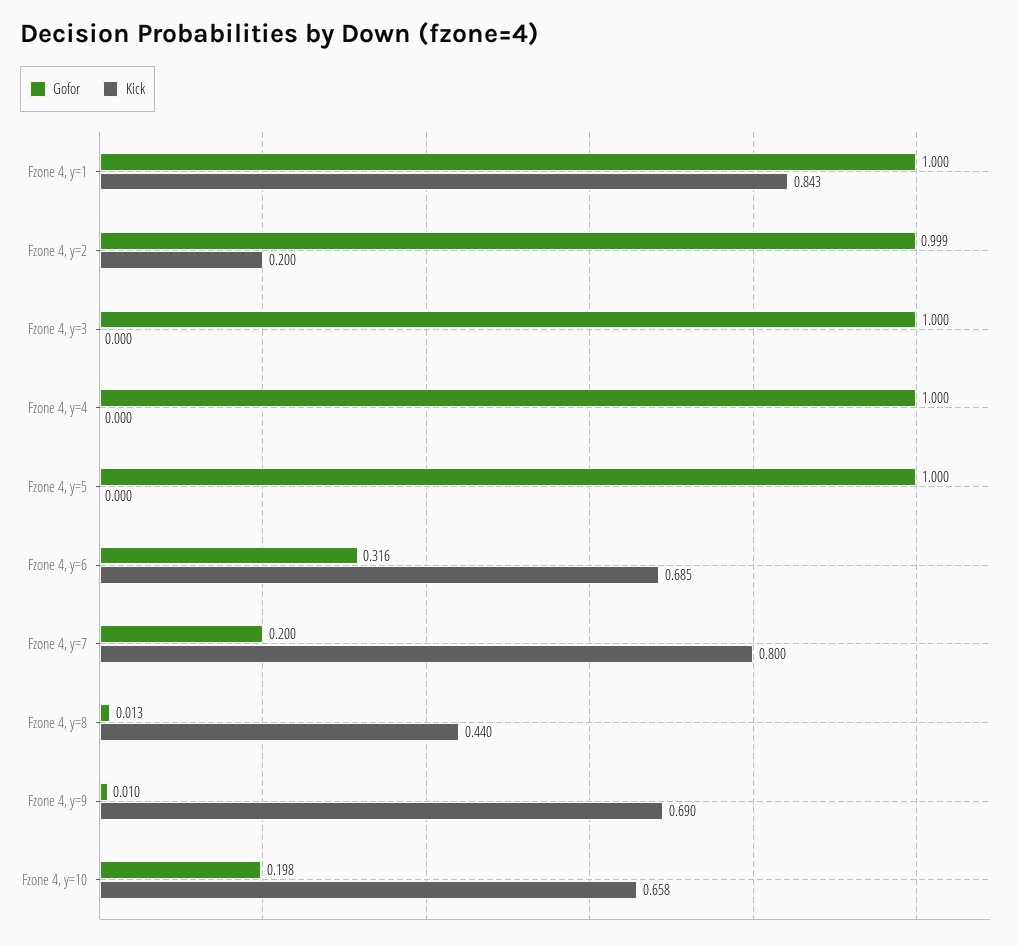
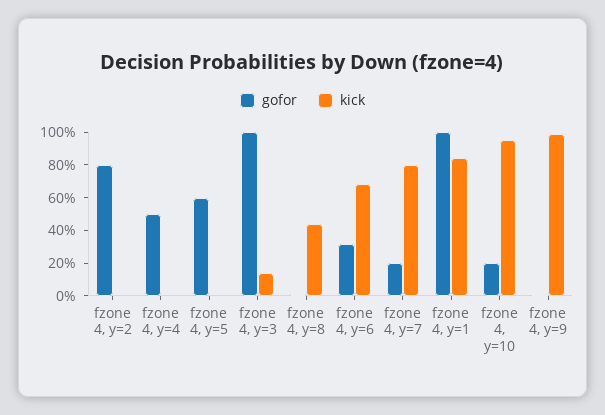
Gofor, Fzone 4, y=2: 0.999 -> 0.8
Kick, Fzone 4, y=2: 0.2 -> 0
Kick, Fzone 4, y=3: 0 -> 0.15
Gofor, Fzone 4, y=4: 1 -> 0.5
Gofor, Fzone 4, y=5: 1 -> 0.6
Kick, Fzone 4, y=9: 0.69 -> 1
Kick, Fzone 4, y=10: 0.658 -> 0.95

